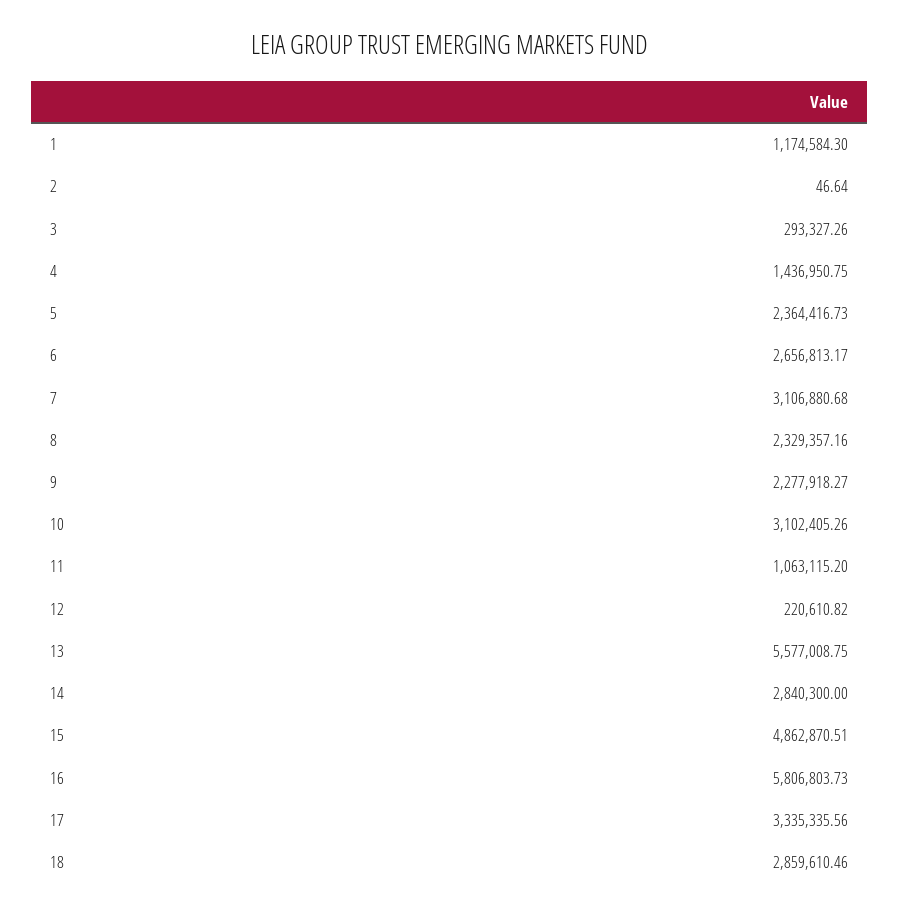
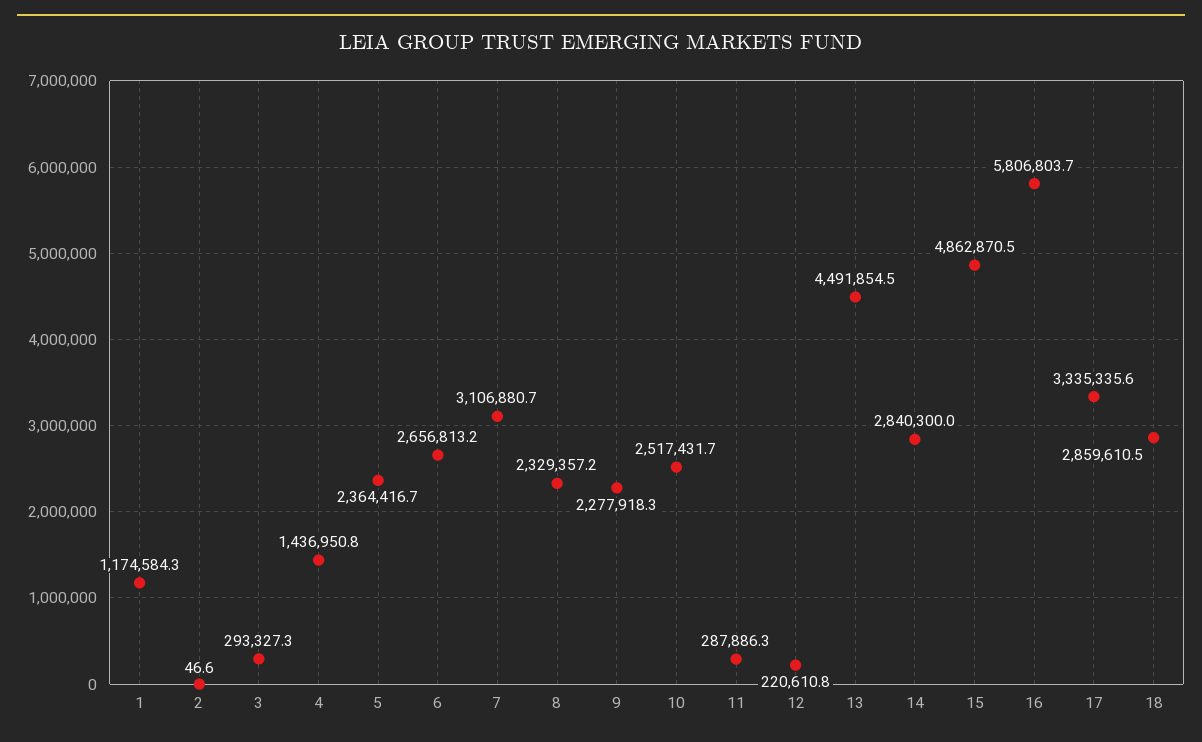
10: 3102405.26 -> 2517431.7
11: 1063115.2 -> 287886.3
13: 5577008.75 -> 4491854.5

